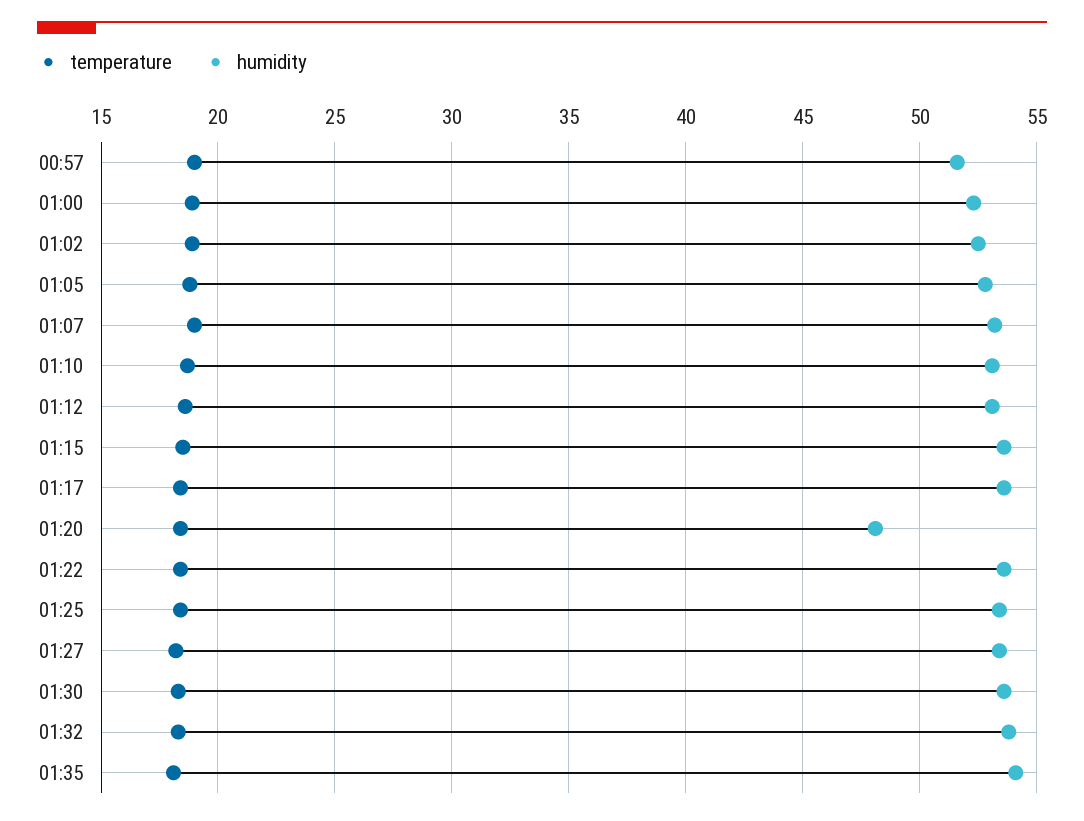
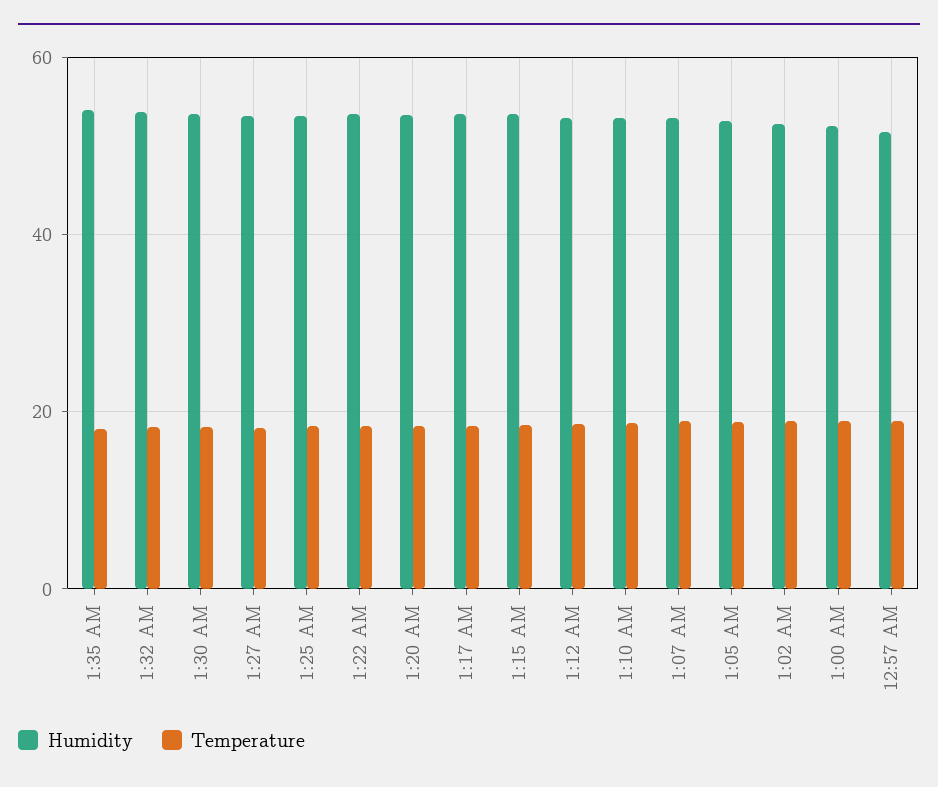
humidity, 01:20: 48 -> 54

